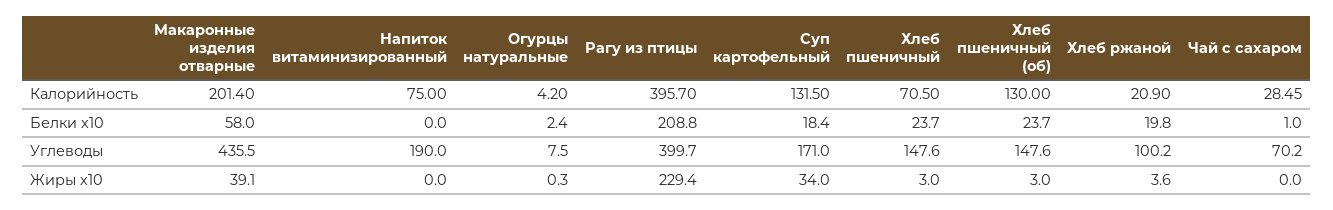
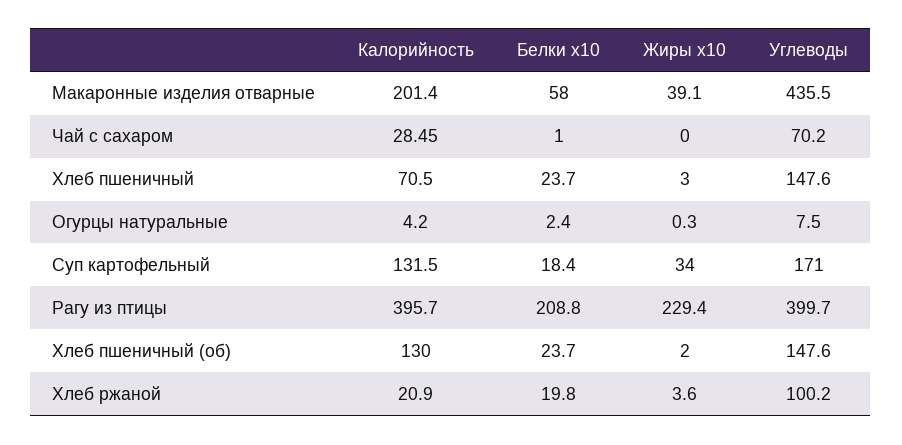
Напиток витаминизированный, Калорийность: 75 -> none
Напиток витаминизированный, Белки x10: 0 -> none
Напиток витаминизированный, Углеводы: 190 -> none
Напиток витаминизированный, Жиры x10: 0 -> none
Хлеб пшеничный (об), Жиры x10: 3 -> 2

